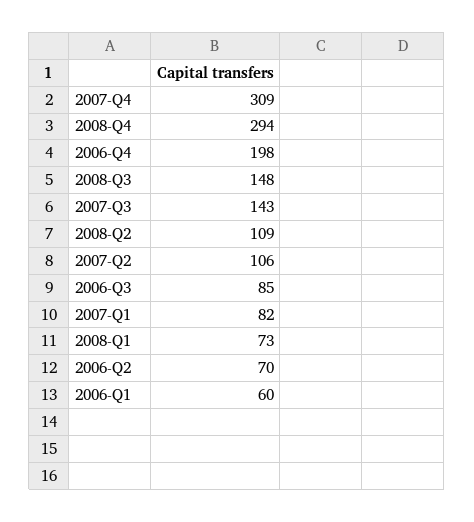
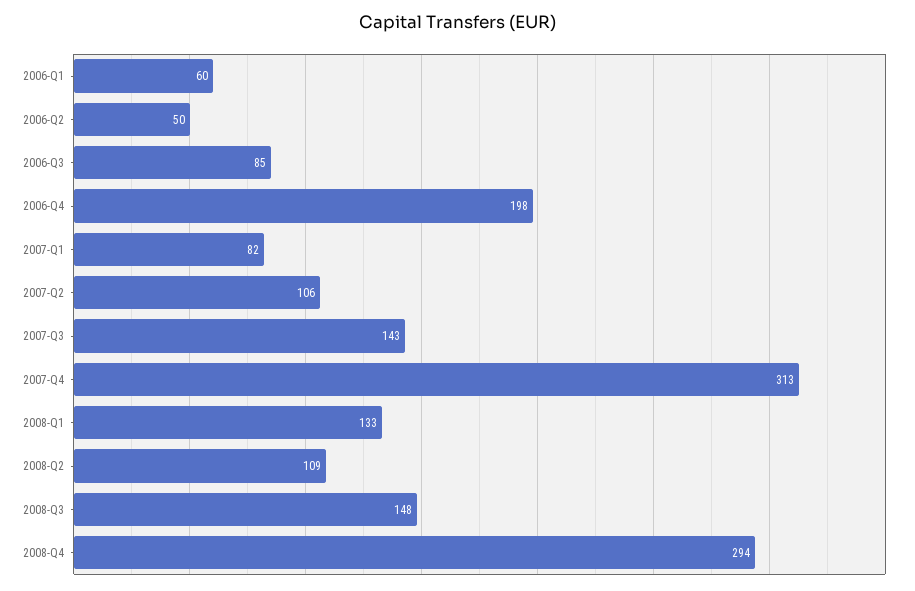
2007-Q4: 309 -> 313
2008-Q1: 73 -> 133
2006-Q2: 70 -> 50

